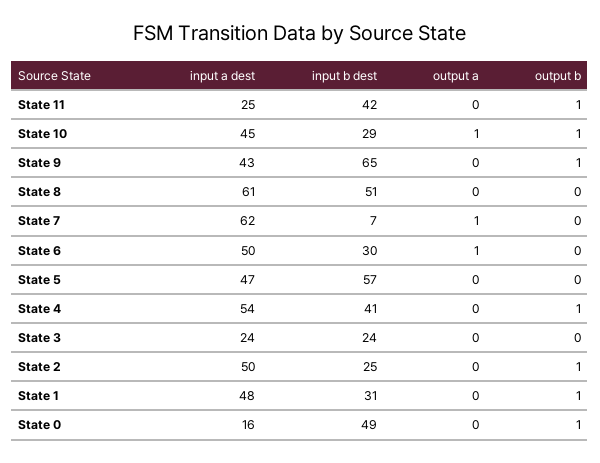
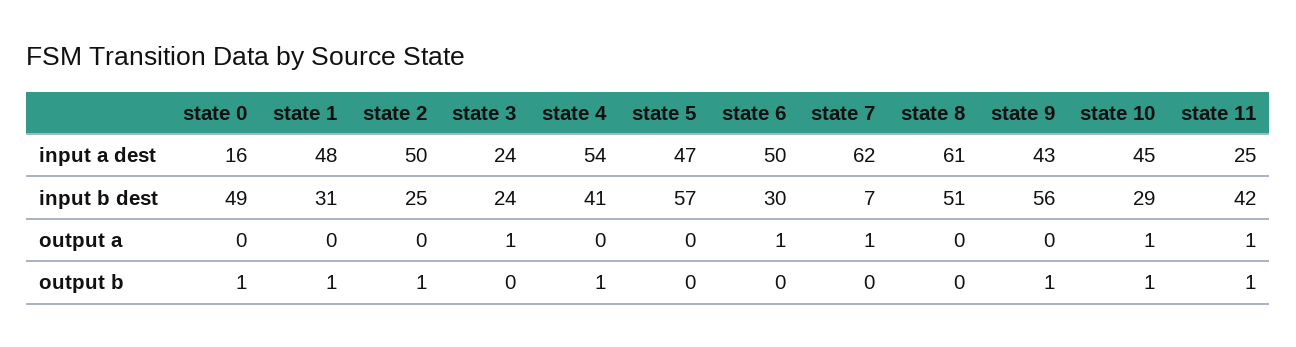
output a, State 11: 0 -> 1
input b dest, State 9: 65 -> 56
output a, State 3: 0 -> 1

